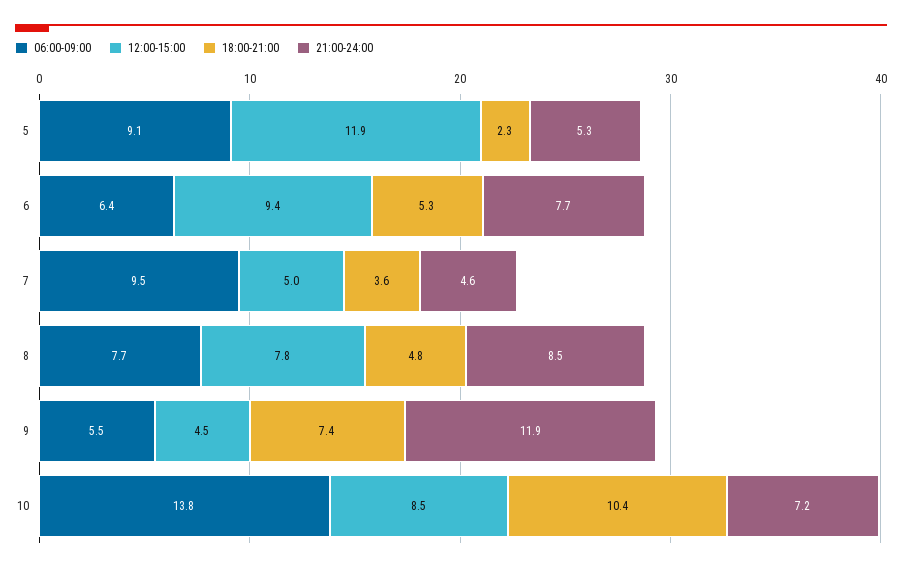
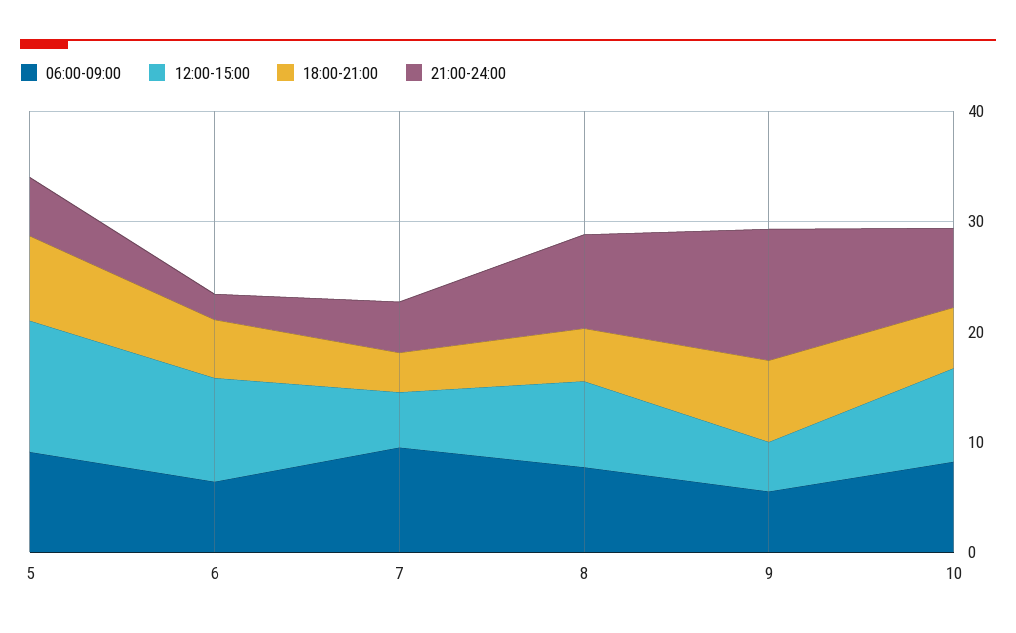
18:00-21:00, 5: 2.3 -> 8
21:00-24:00, 6: 7.7 -> 2
06:00-09:00, 10: 13.8 -> 8
18:00-21:00, 10: 10.4 -> 6

